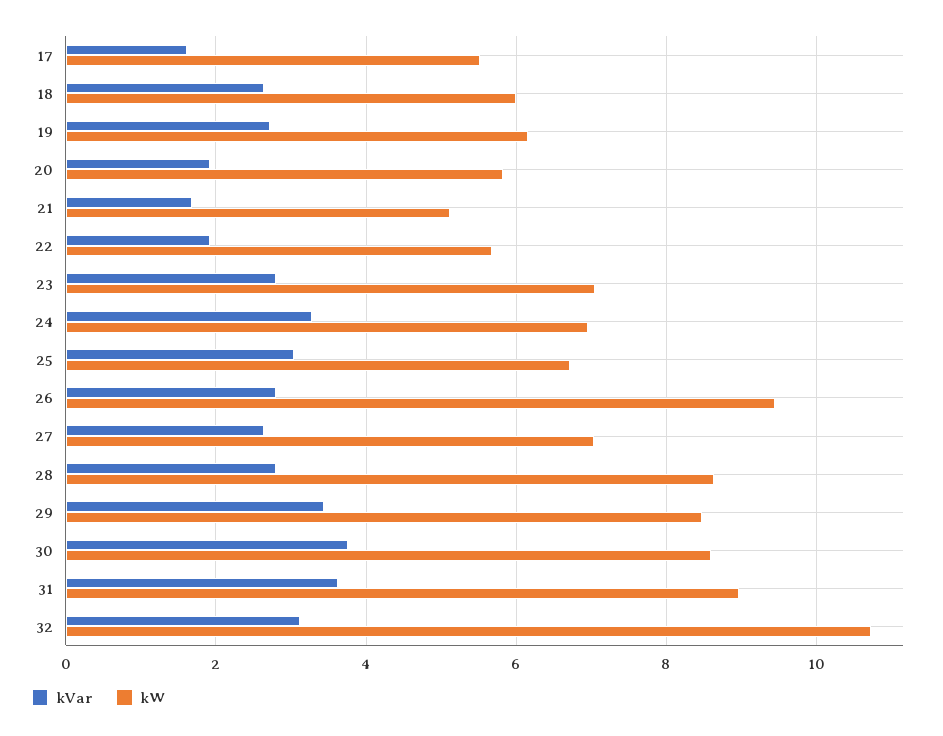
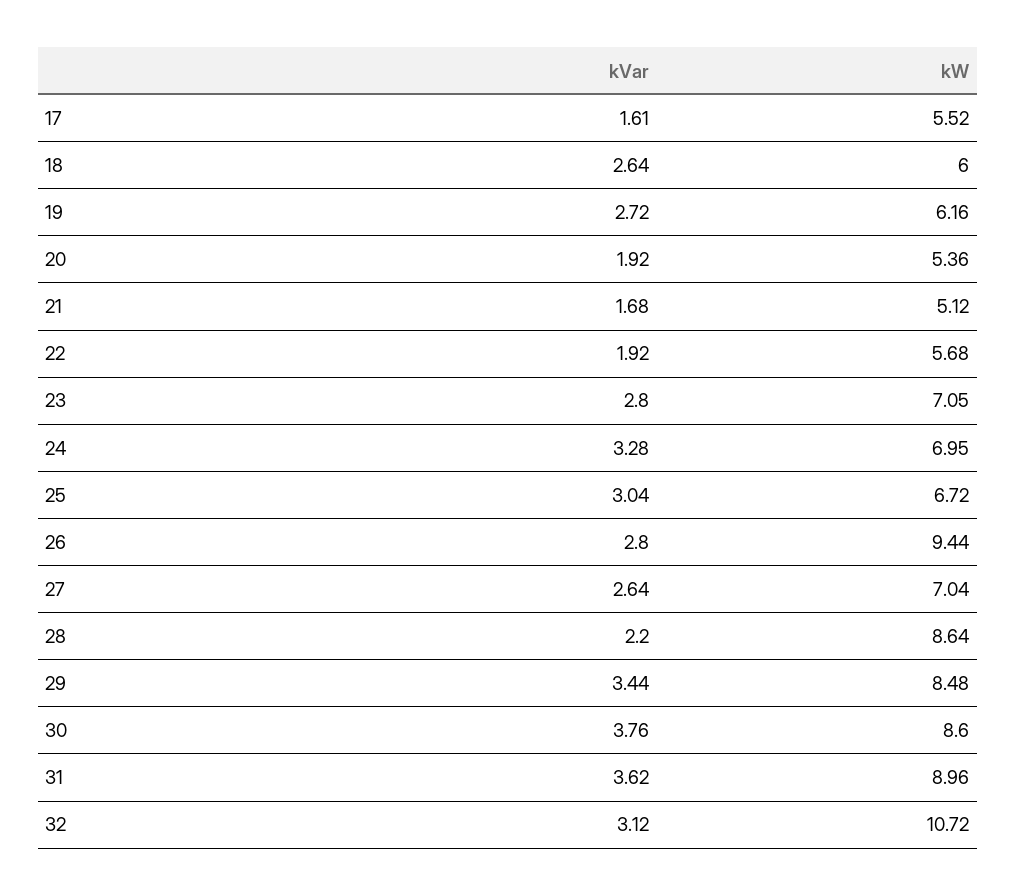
kW, 20: 5.8 -> 5.36
kVar, 28: 2.8 -> 2.2

